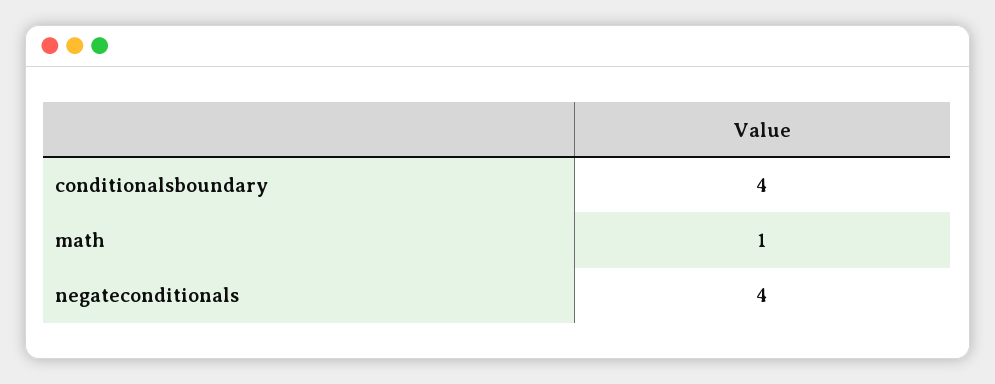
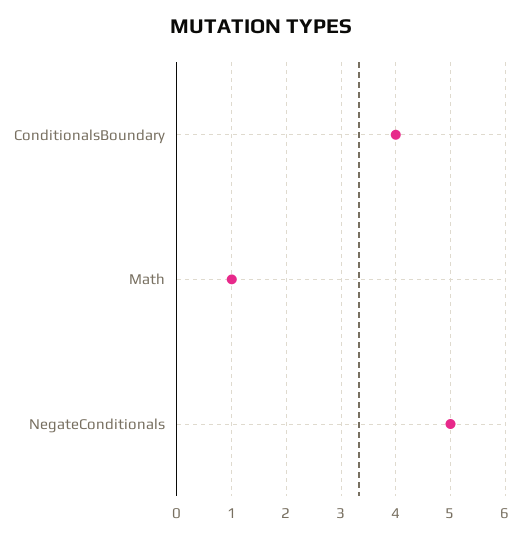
negateconditionals: 4 -> 5

